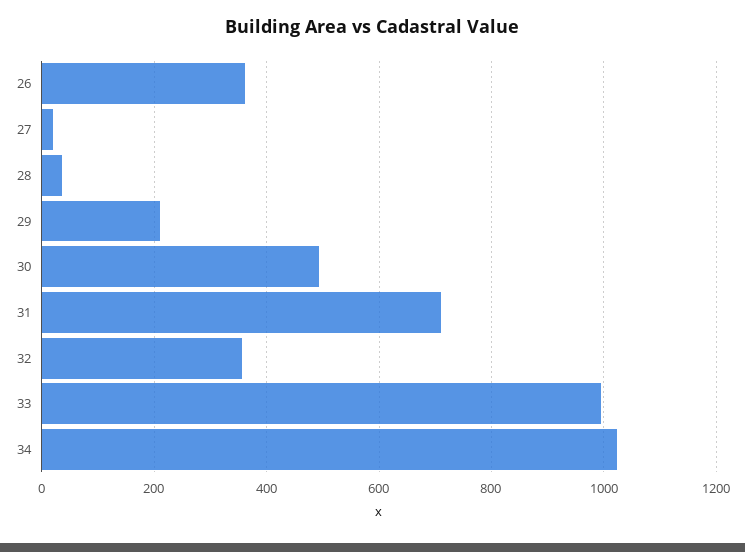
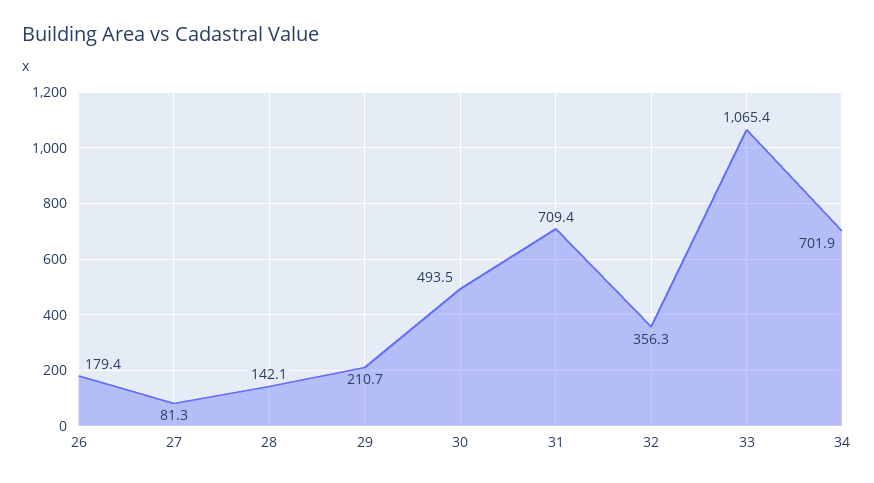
26: 360 -> 179.4
27: 20 -> 81.3
28: 40 -> 142.1
33: 1000 -> 1065.4
34: 1020 -> 701.9

